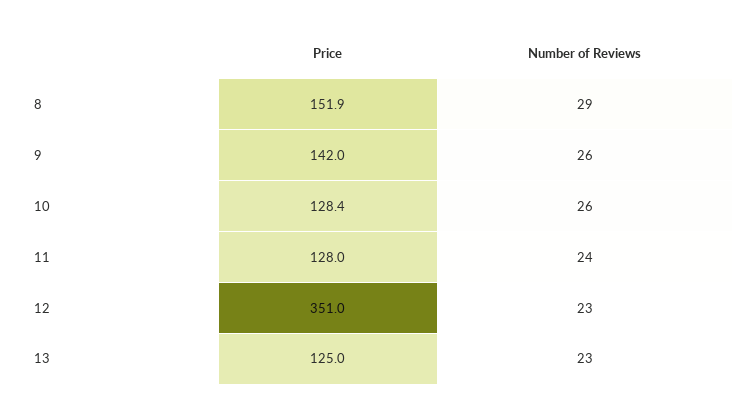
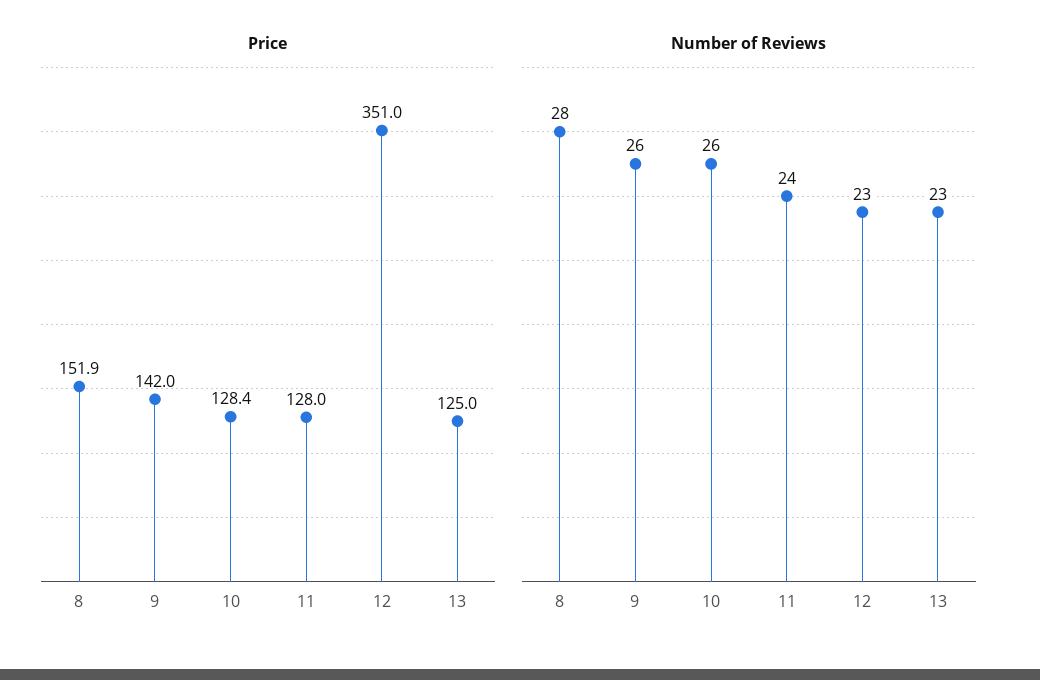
Number of Reviews, 8: 29 -> 28

